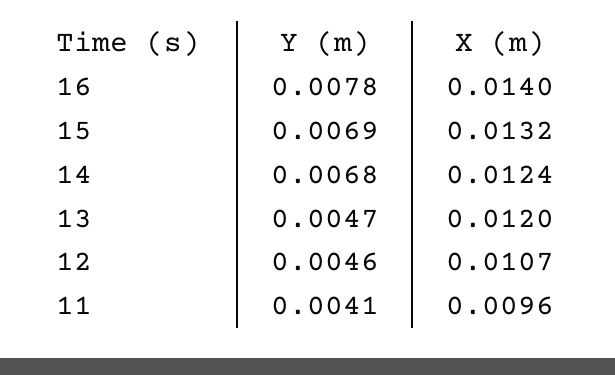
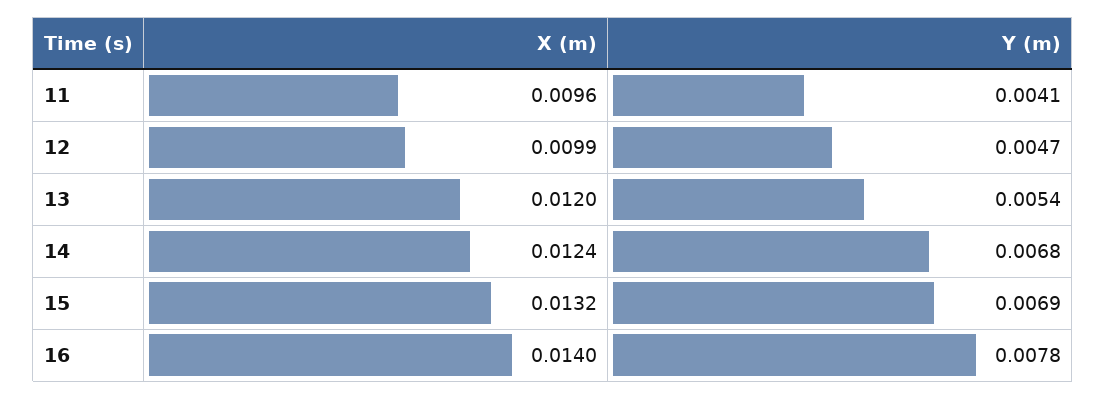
Y (m), 13: 0.0047 -> 0.0054
Y (m), 12: 0.0046 -> 0.0047
X (m), 12: 0.0107 -> 0.0099

